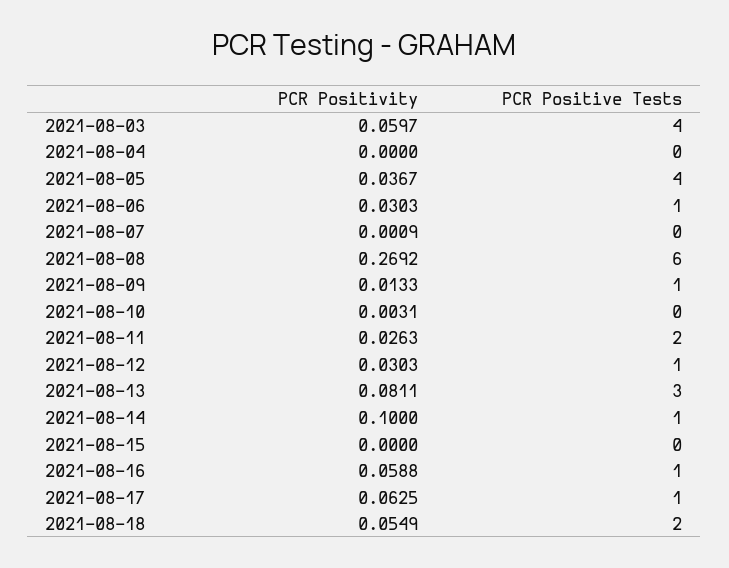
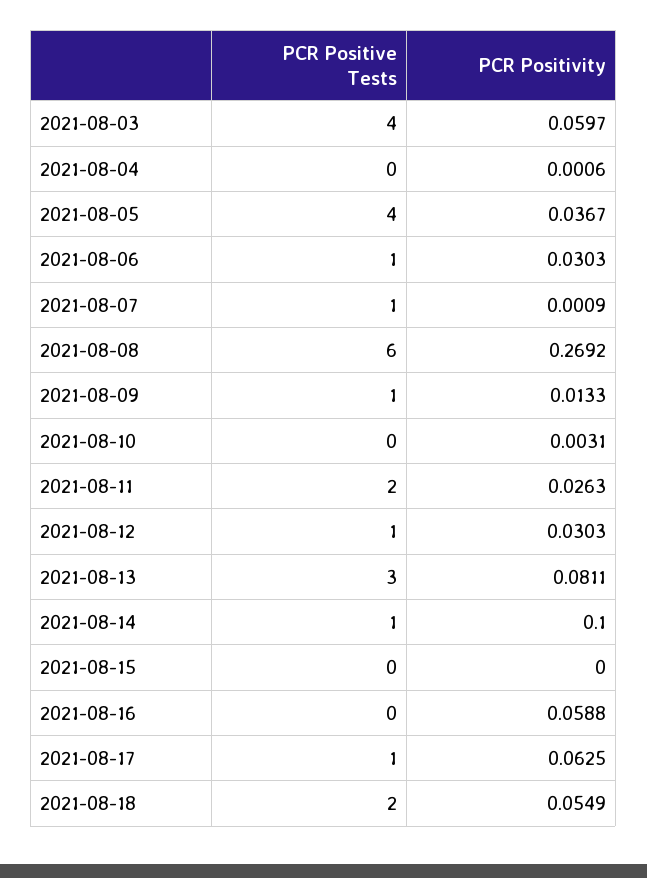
PCR Positivity, 2021-08-04: 0 -> 0.0006
PCR Positive Tests, 2021-08-07: 0 -> 1
PCR Positive Tests, 2021-08-16: 1 -> 0

